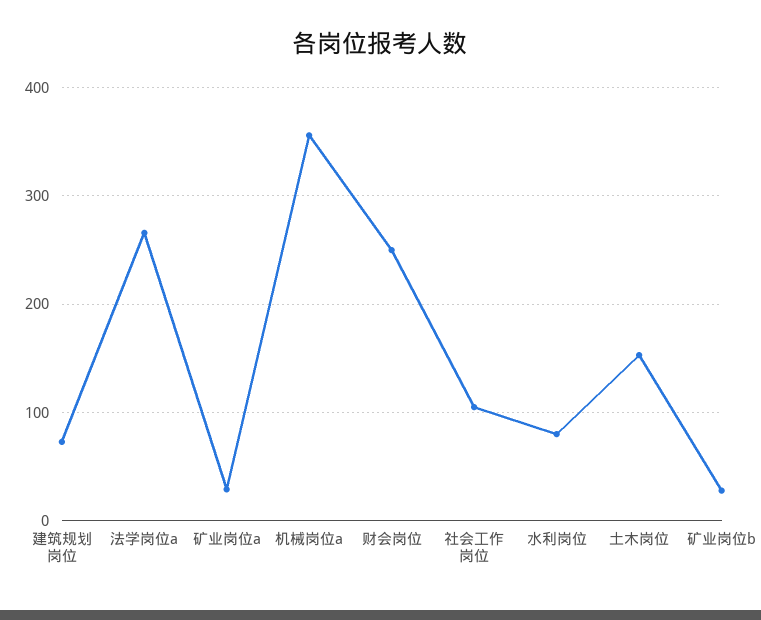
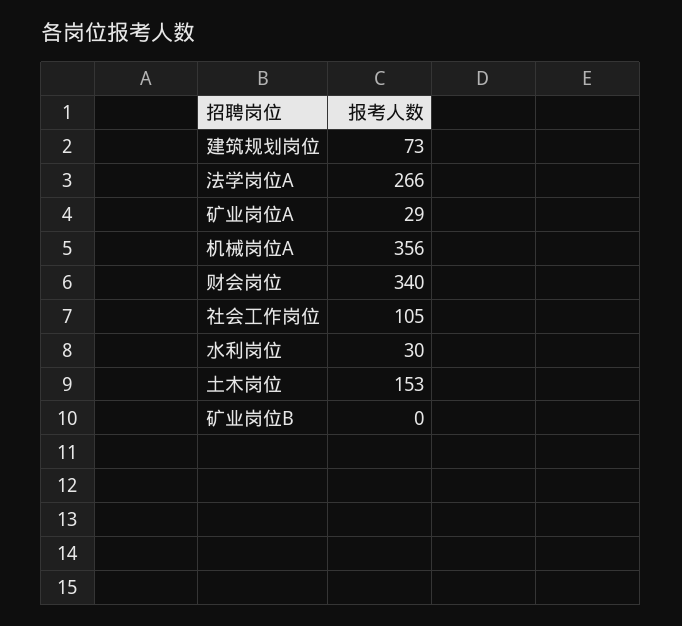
财会岗位: 250 -> 340
水利岗位: 80 -> 30
矿业岗位b: 30 -> 0

